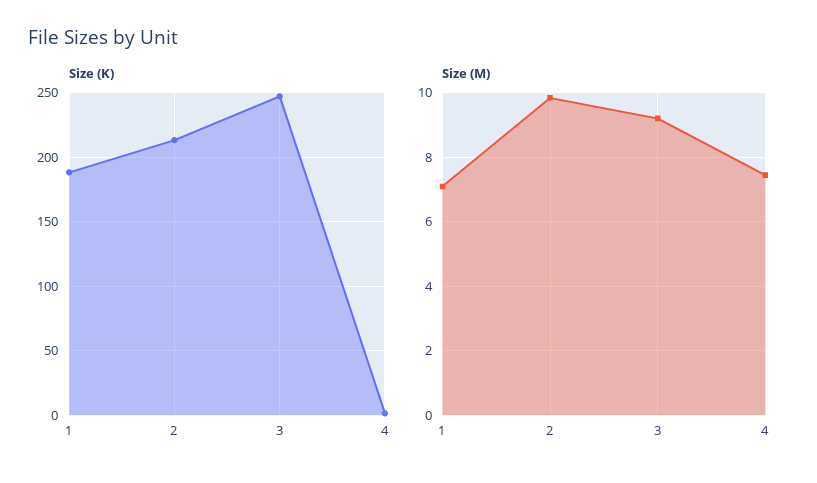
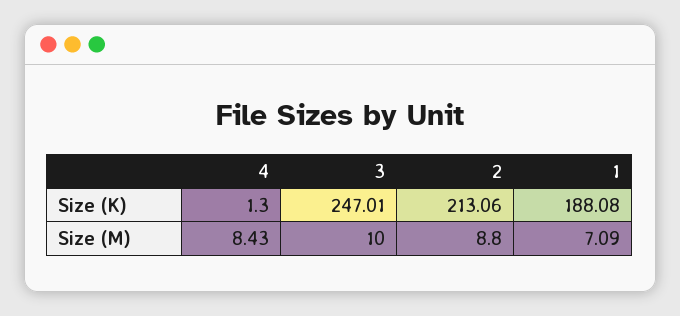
Size (M), 2: 9.8 -> 8.8
Size (M), 3: 9.2 -> 10
Size (M), 4: 7.4 -> 8.43

